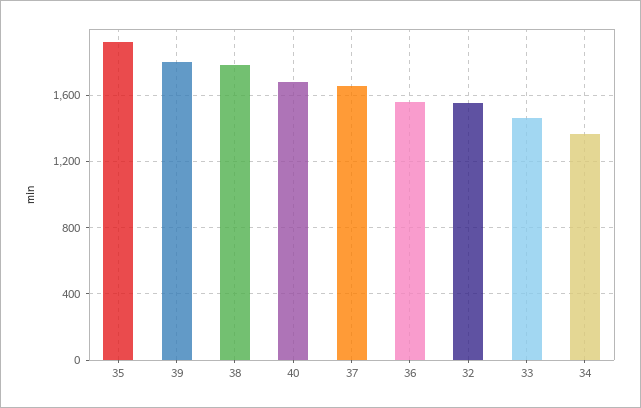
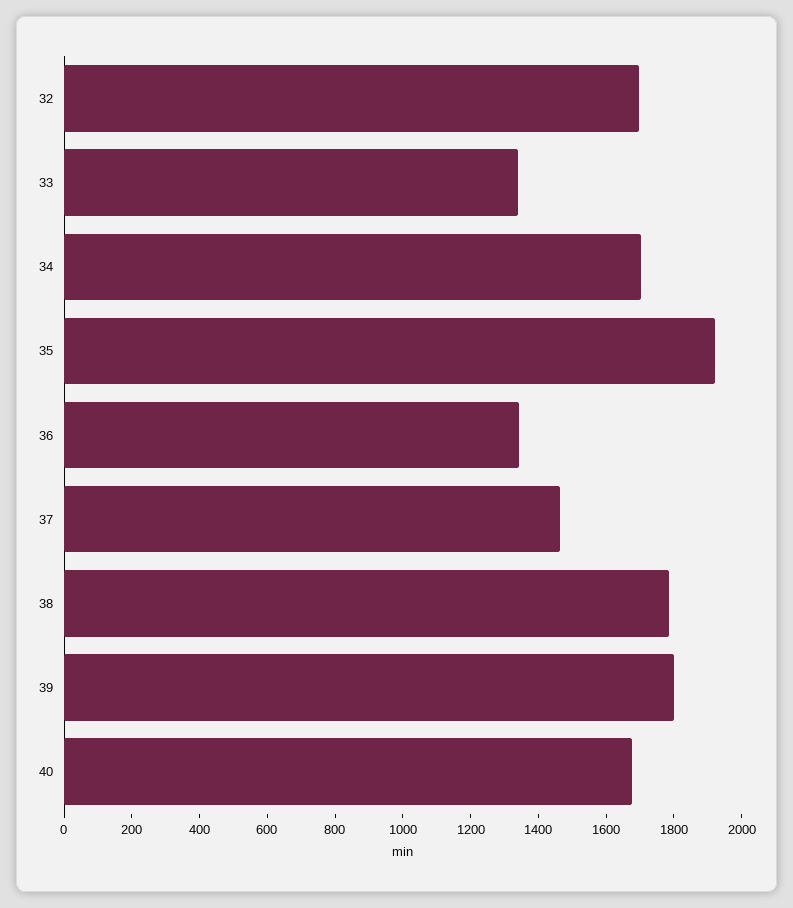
37: 1650 -> 1450
36: 1550 -> 1350
32: 1550 -> 1700
33: 1450 -> 1350
34: 1350 -> 1700

